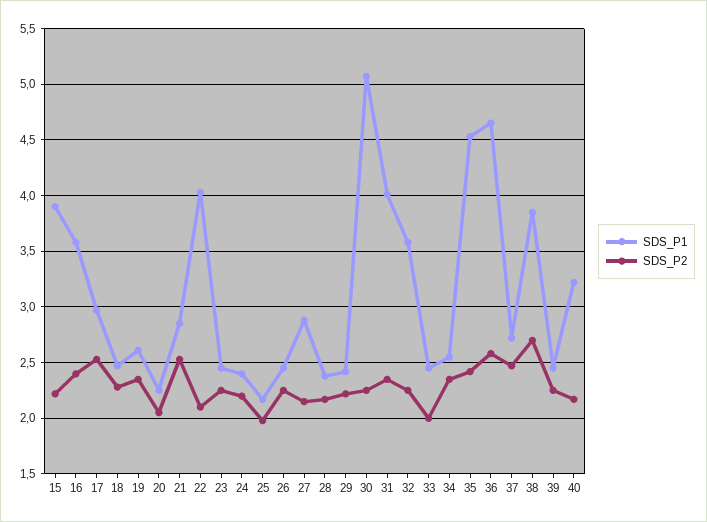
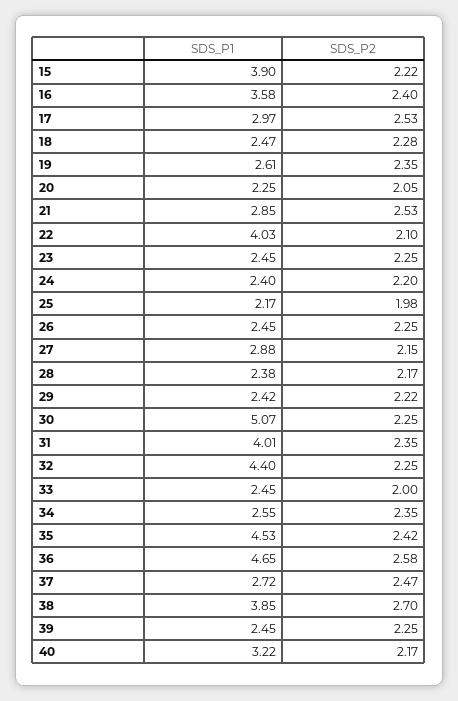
SDS_P1, 32: 3.6 -> 4.4

